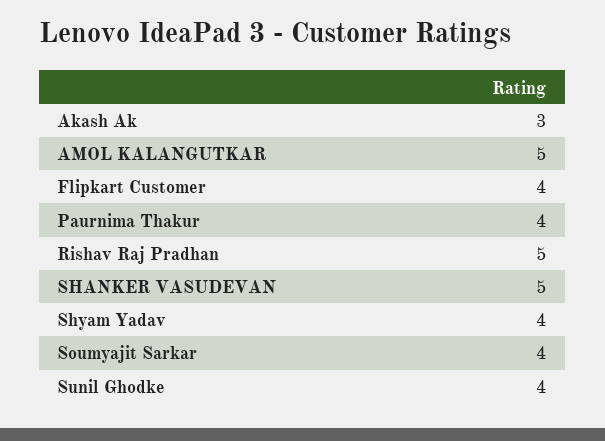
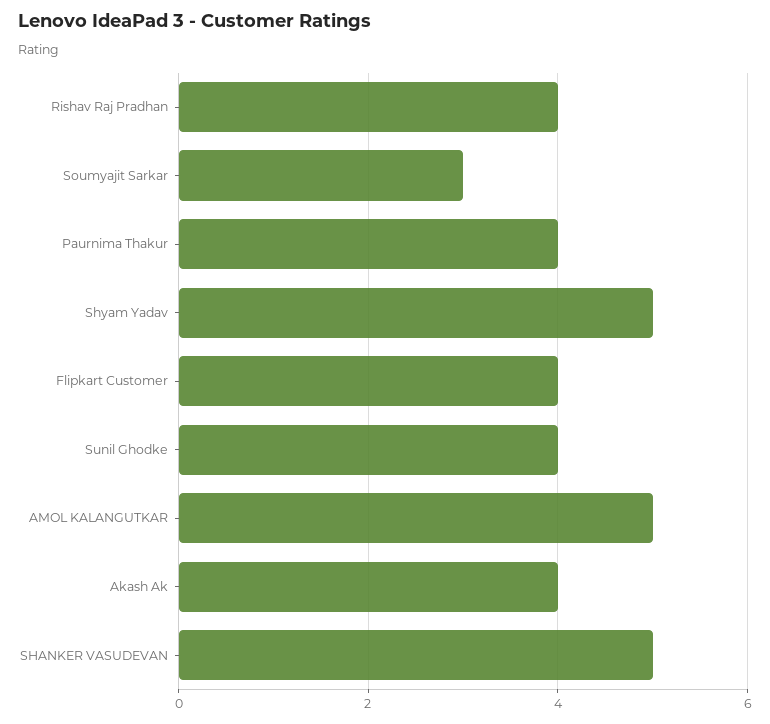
Akash Ak: 3 -> 4
Rishav Raj Pradhan: 5 -> 4
Shyam Yadav: 4 -> 5
Soumyajit Sarkar: 4 -> 3

